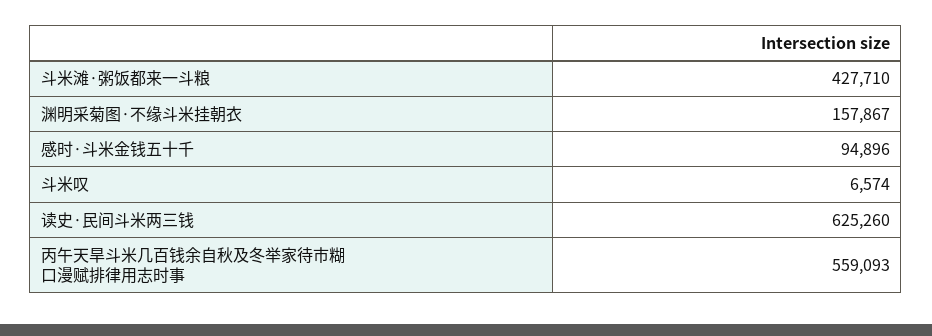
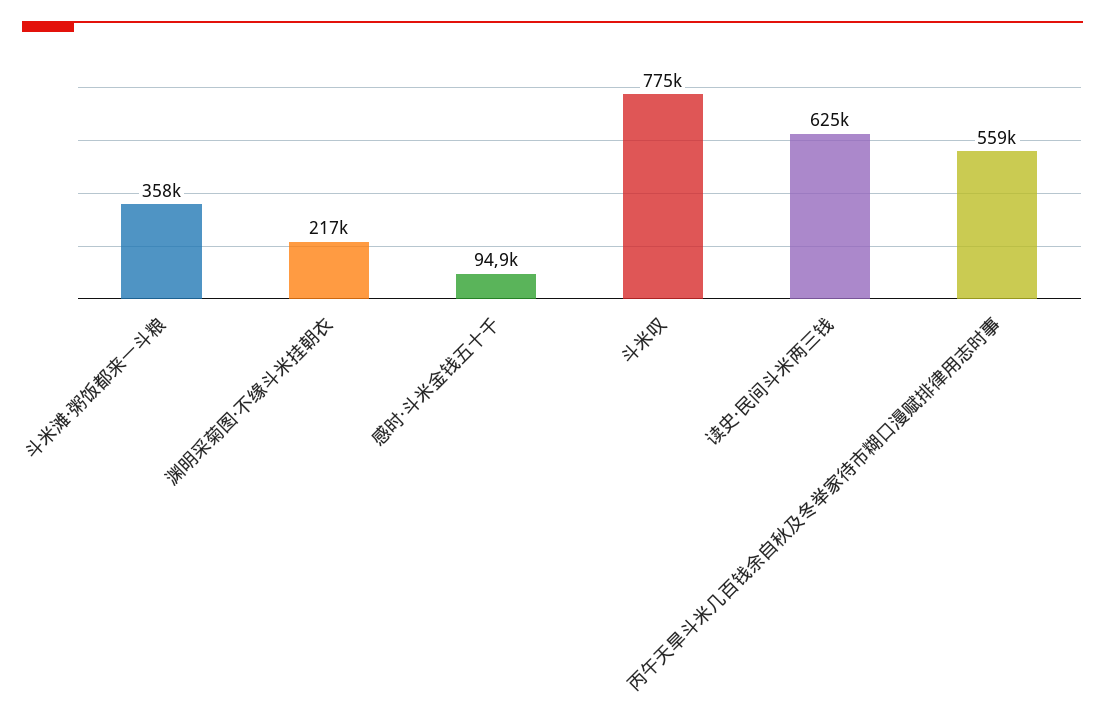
斗米滩·粥饭都来一斗粮: 427710 -> 358000
渊明采菊图·不缘斗米挂朝衣: 157867 -> 217000
斗米叹: 6574 -> 775000

